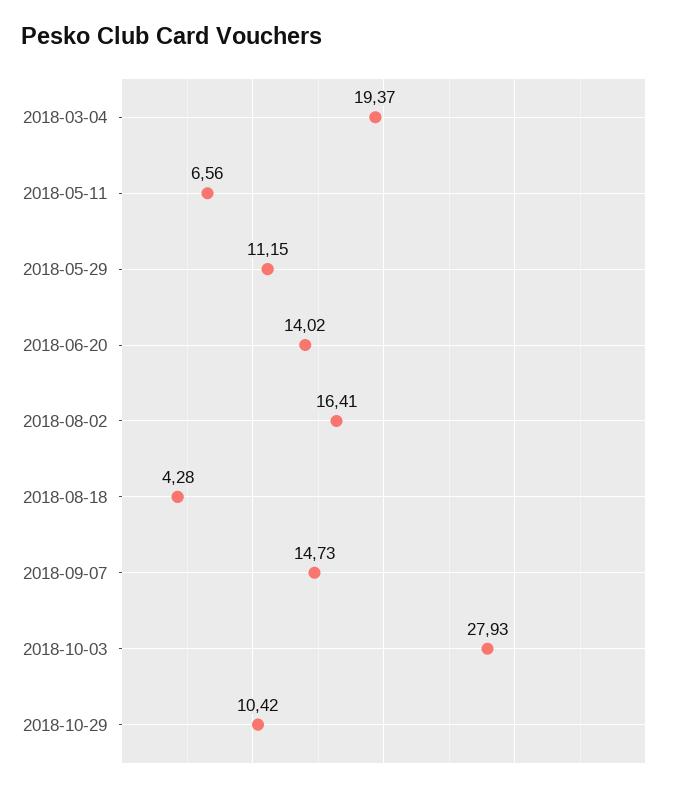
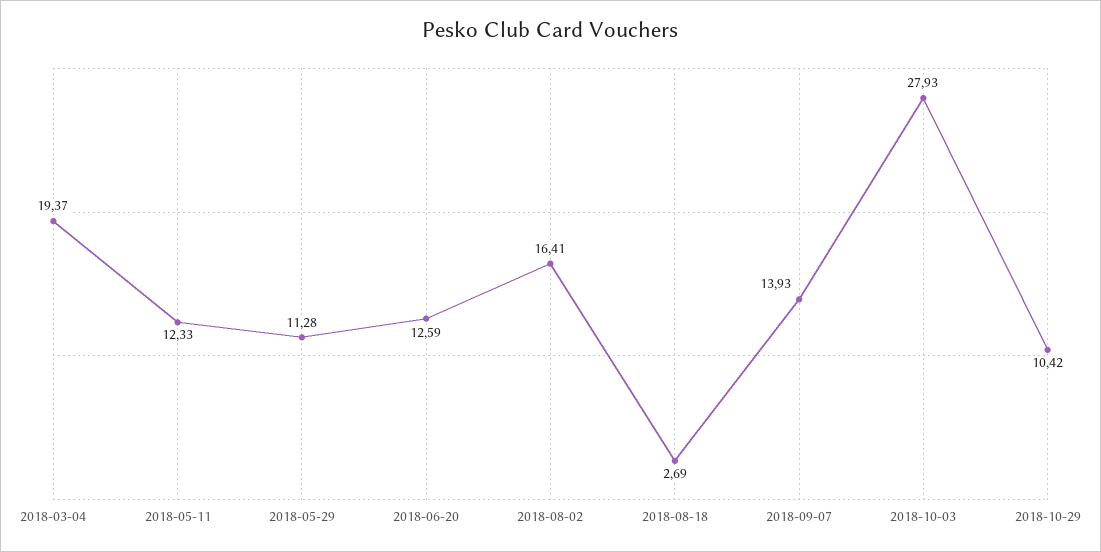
2018-05-11: 6.56 -> 12.33
2018-05-29: 11.15 -> 11.28
2018-06-20: 14.02 -> 12.59
2018-08-18: 4.28 -> 2.69
2018-09-07: 14.73 -> 13.93

